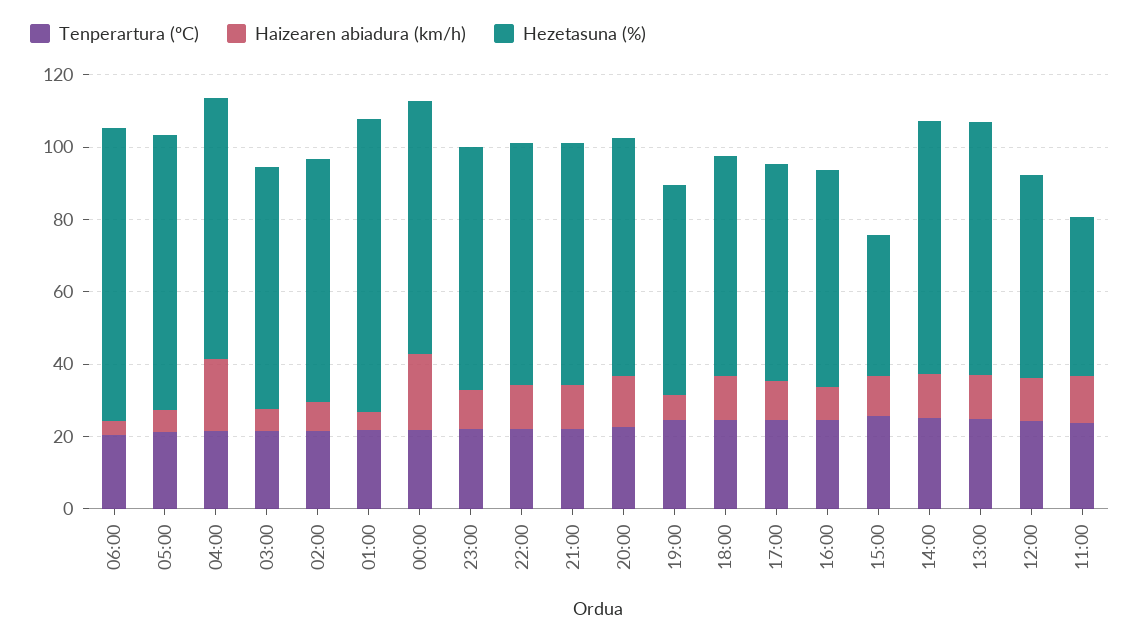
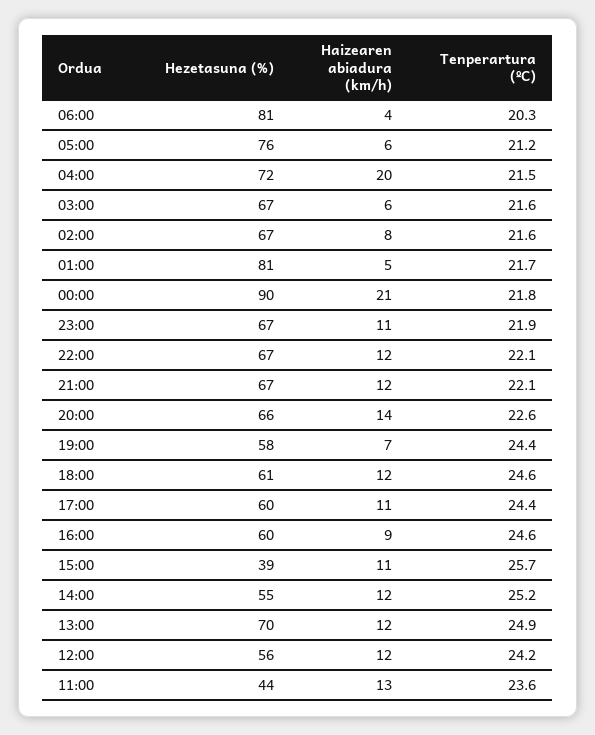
Hezetasuna (%), 00:00: 70 -> 90
Hezetasuna (%), 14:00: 70 -> 55

